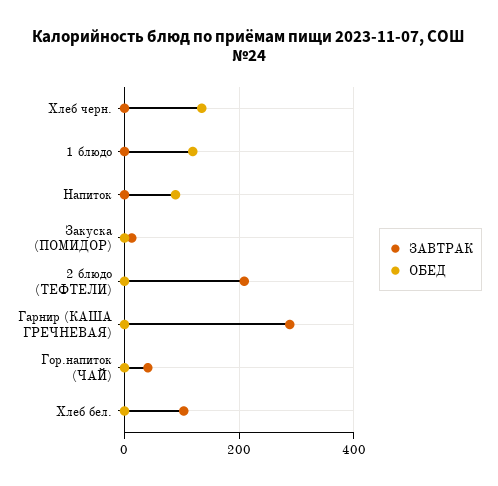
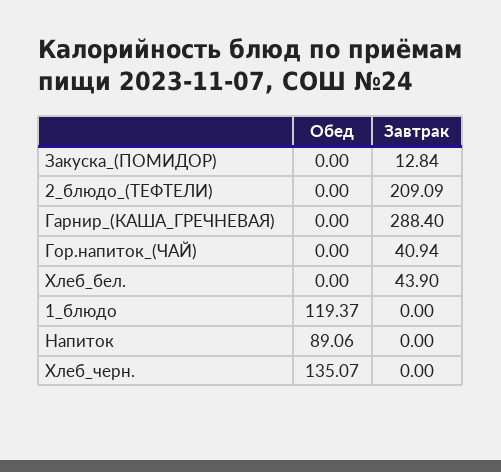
ЗАВТРАК, Хлеб бел.: 100 -> 43.9

